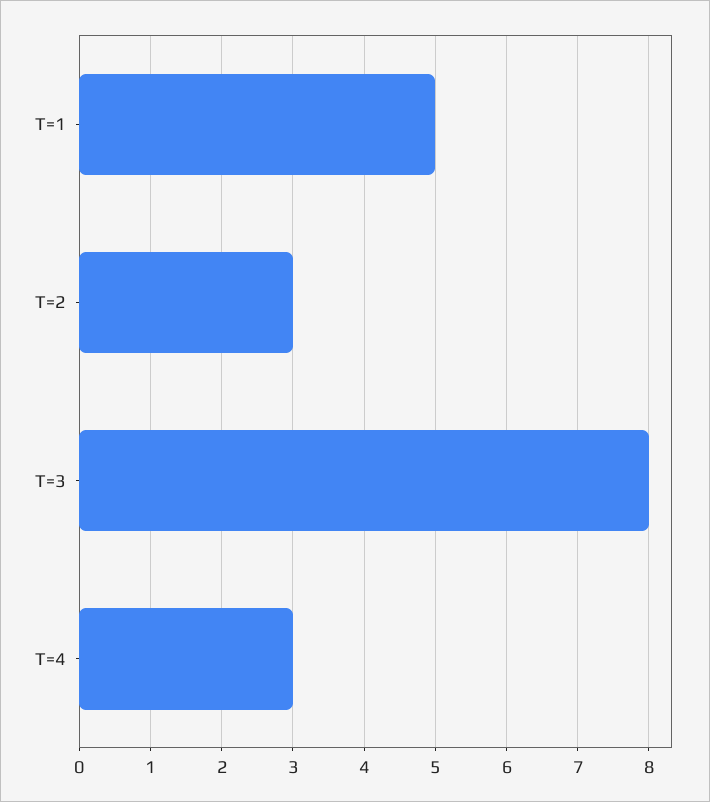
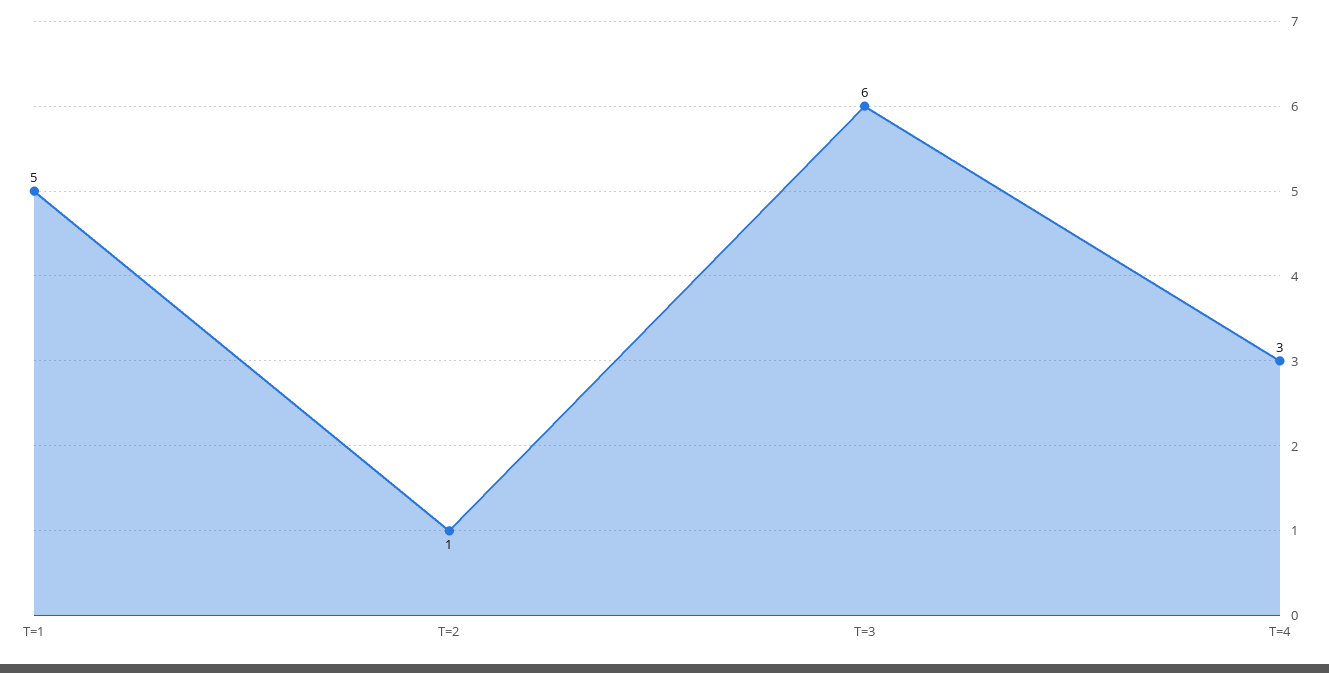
T=2: 3 -> 1
T=3: 8 -> 6

